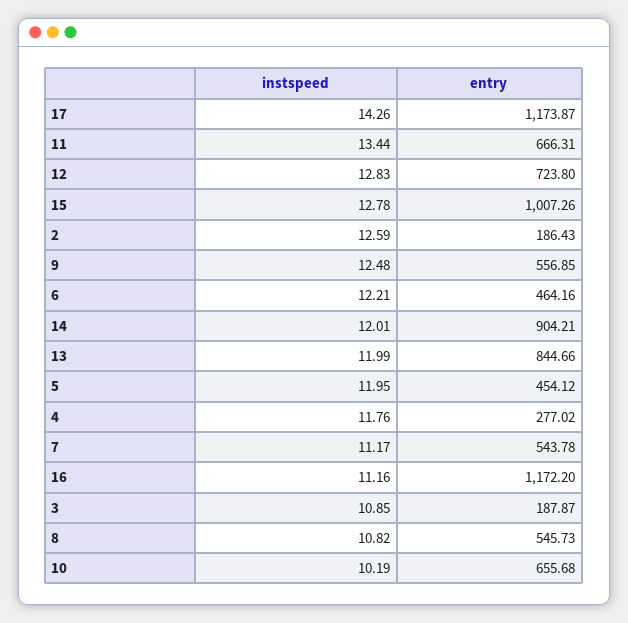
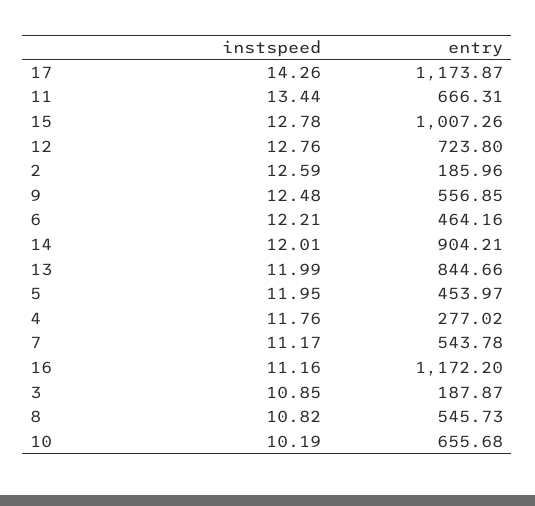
instspeed, 12: 12.83 -> 12.76
entry, 2: 186.43 -> 185.96
entry, 5: 454.12 -> 453.97

